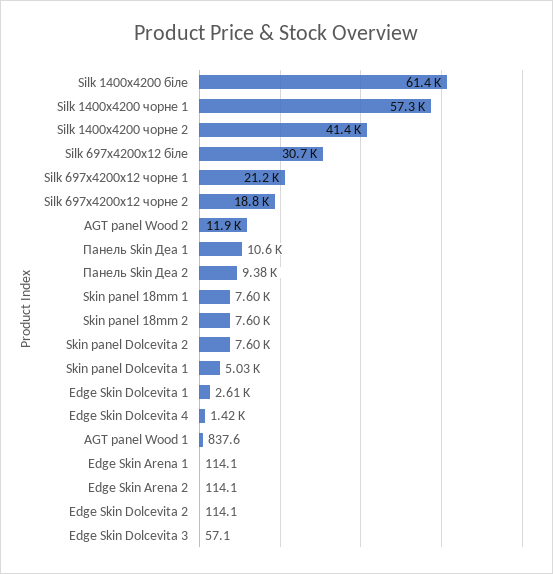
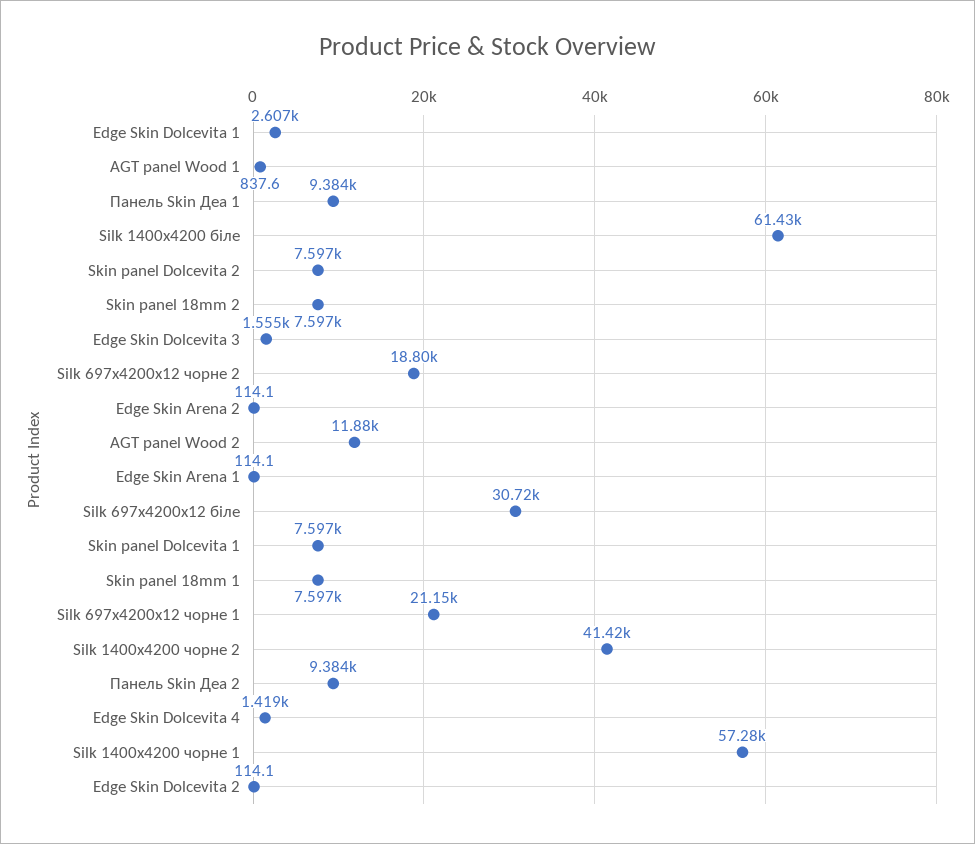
Панель Skin Деа 1: 10600 -> 9384
Skin panel Dolcevita 1: 5030 -> 7597
Edge Skin Dolcevita 3: 57.1 -> 1555

